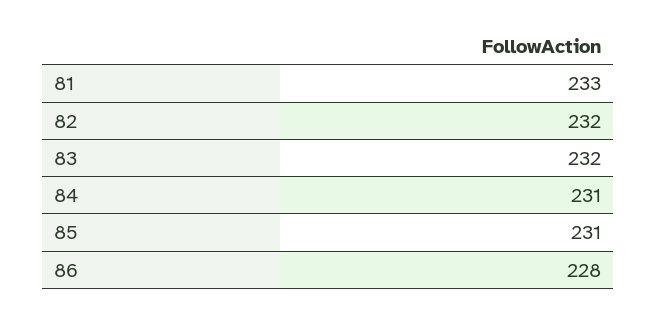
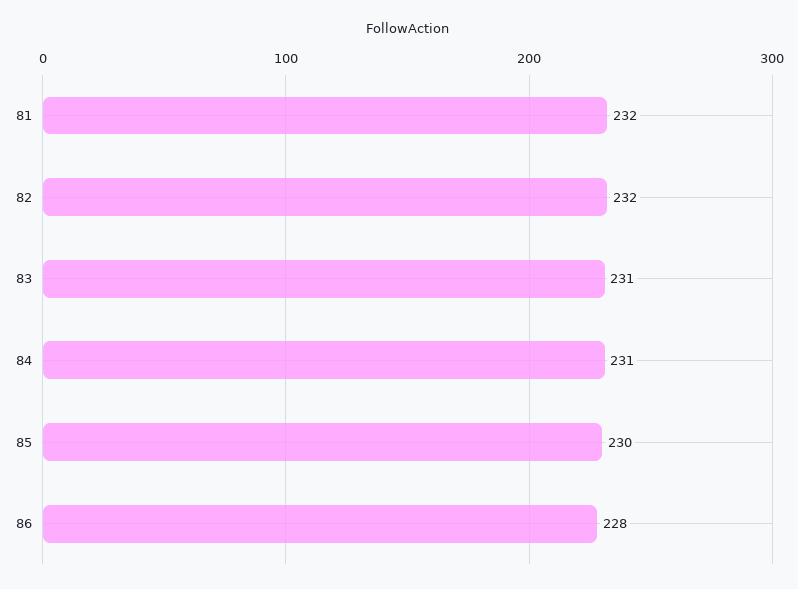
81: 233 -> 232
83: 232 -> 231
85: 231 -> 230

